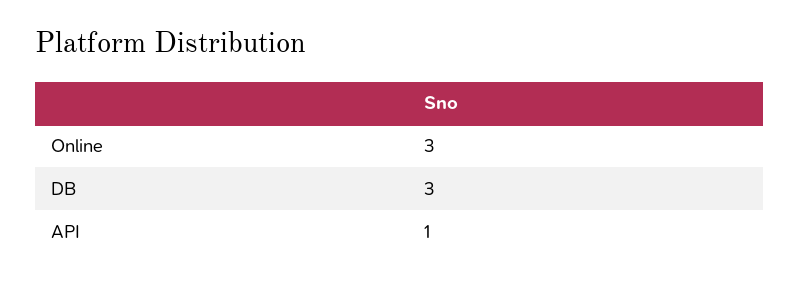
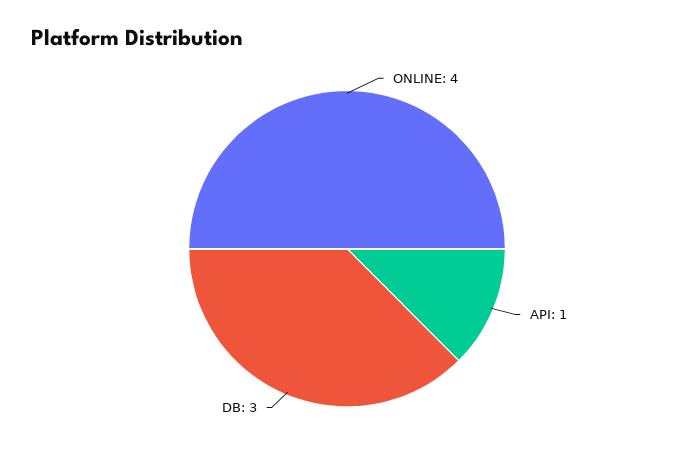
Online: 3 -> 4

